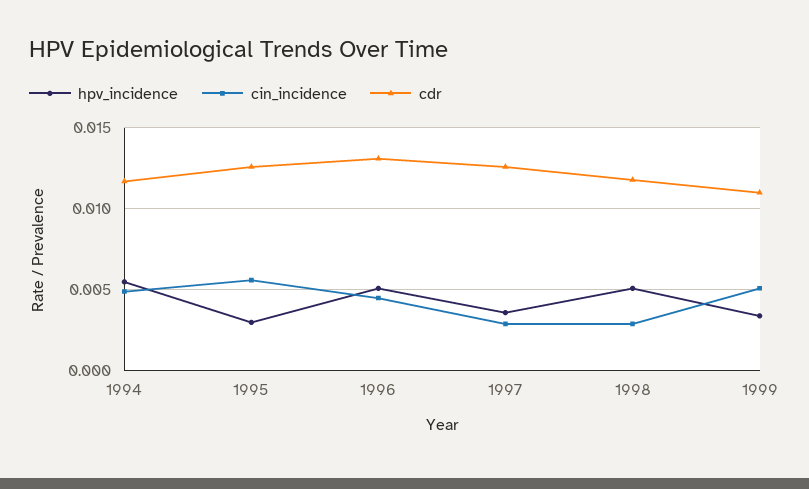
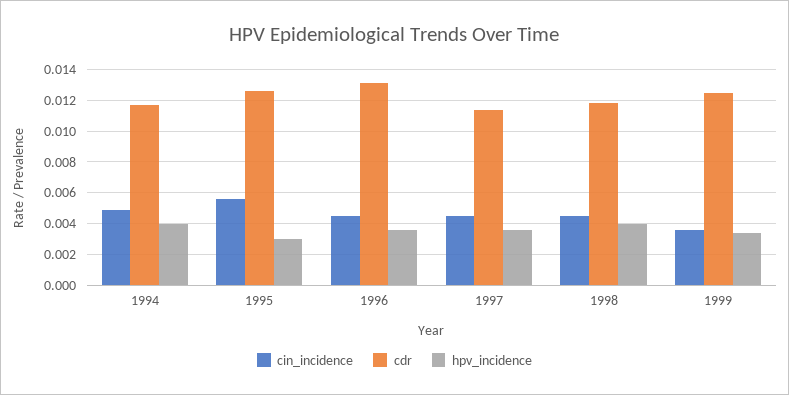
hpv_incidence, 1994: 0.0055 -> 0.004
hpv_incidence, 1996: 0.005 -> 0.0035
cin_incidence, 1997: 0.003 -> 0.0045
cdr, 1997: 0.0125 -> 0.0115
hpv_incidence, 1998: 0.005 -> 0.004
cin_incidence, 1998: 0.003 -> 0.0045
cin_incidence, 1999: 0.005 -> 0.0035
cdr, 1999: 0.011 -> 0.0125

